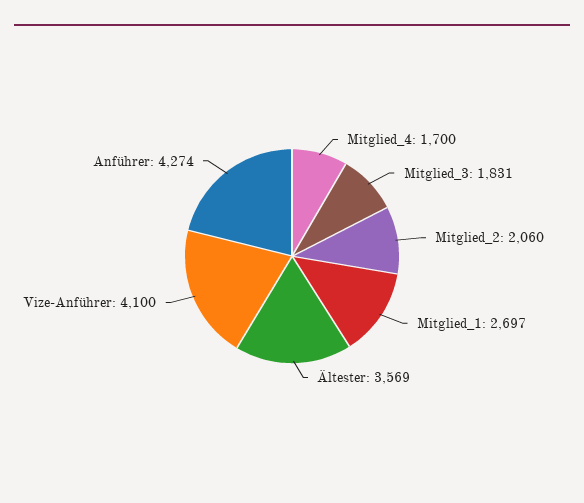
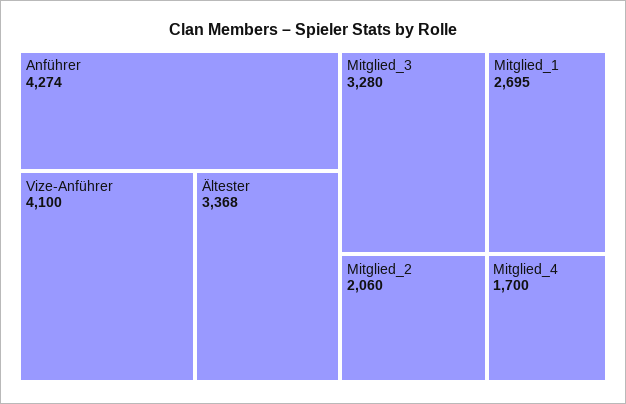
Mitglied_3: 1831 -> 3280
Mitglied_1: 2697 -> 2695
Ältester: 3569 -> 3368

